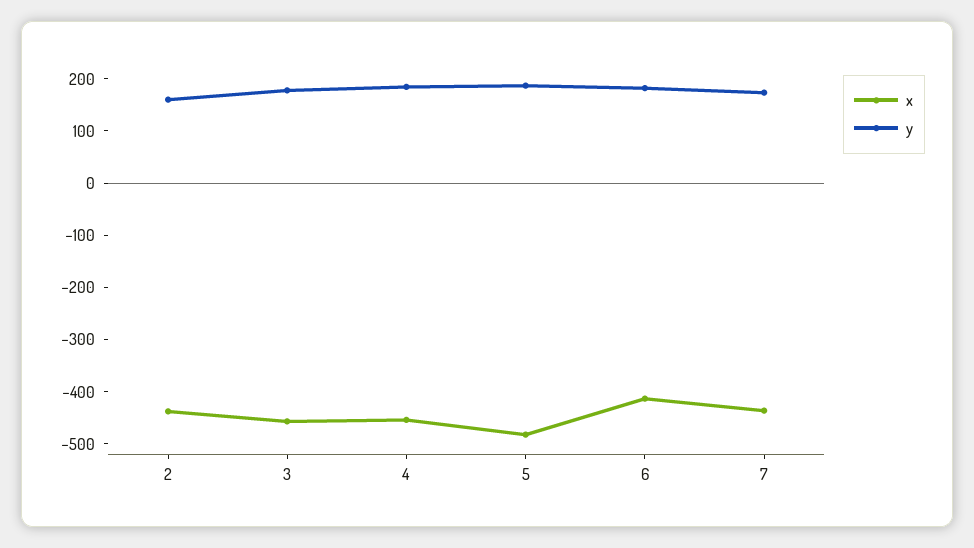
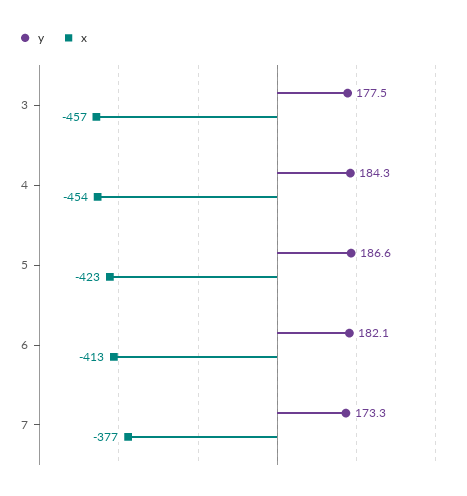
x, 2: -440 -> none
y, 2: 160 -> none
x, 5: -480 -> -423
x, 7: -440 -> -377

